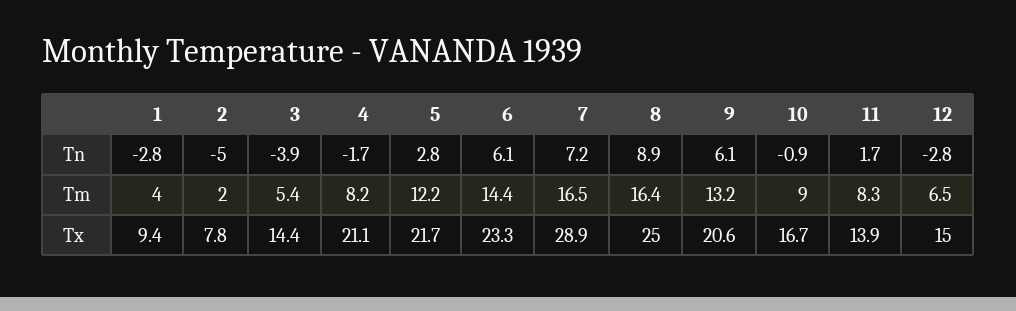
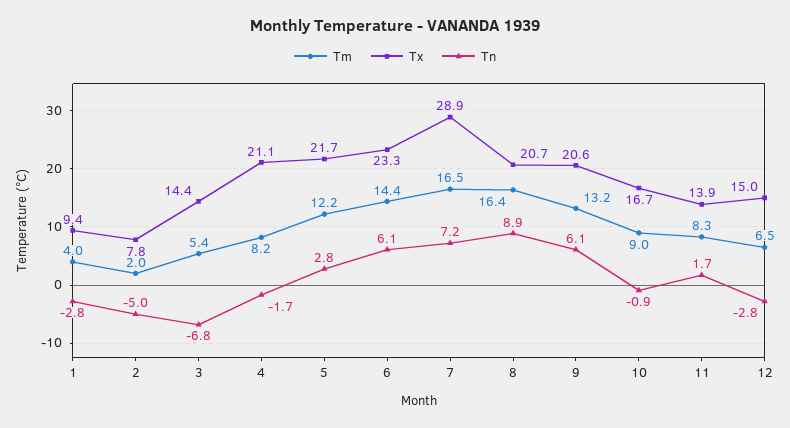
Tn, 3: -3.9 -> -6.8
Tx, 8: 25 -> 20.7

